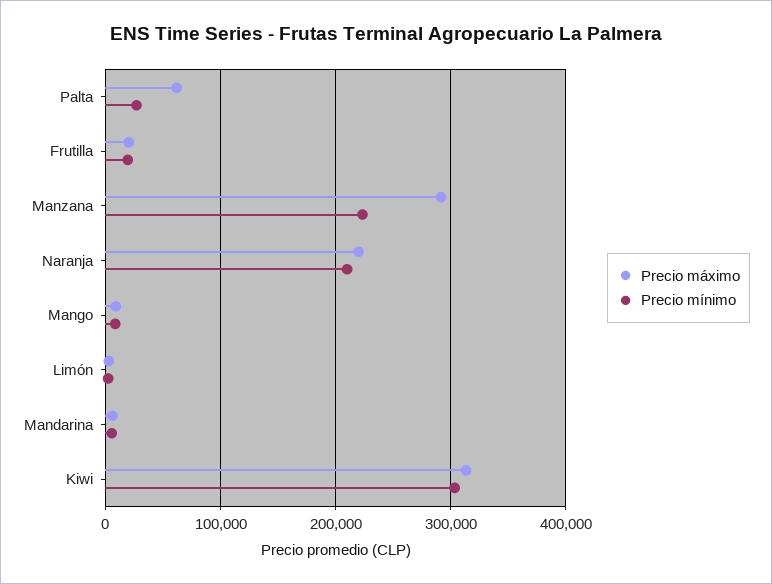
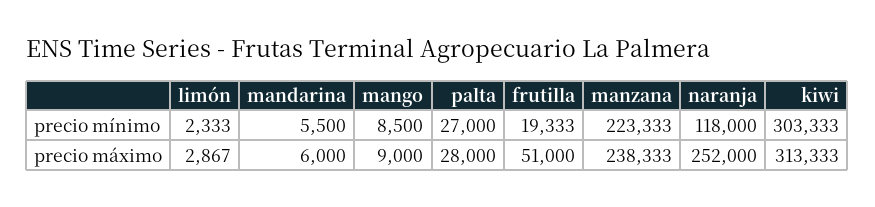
Precio máximo, Palta: 60000 -> 28000
Precio máximo, Frutilla: 20000 -> 51000
Precio máximo, Manzana: 290000 -> 238333
Precio máximo, Naranja: 220000 -> 252000
Precio mínimo, Naranja: 210000 -> 118000

